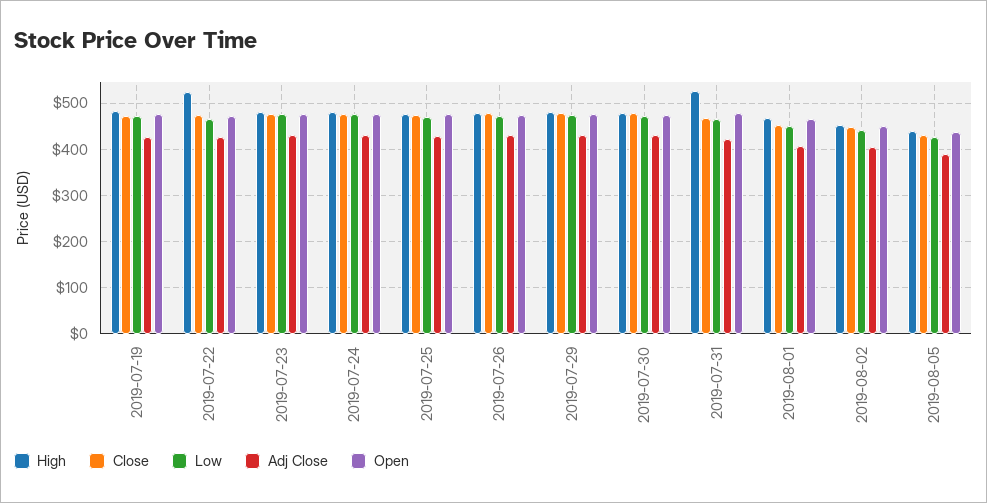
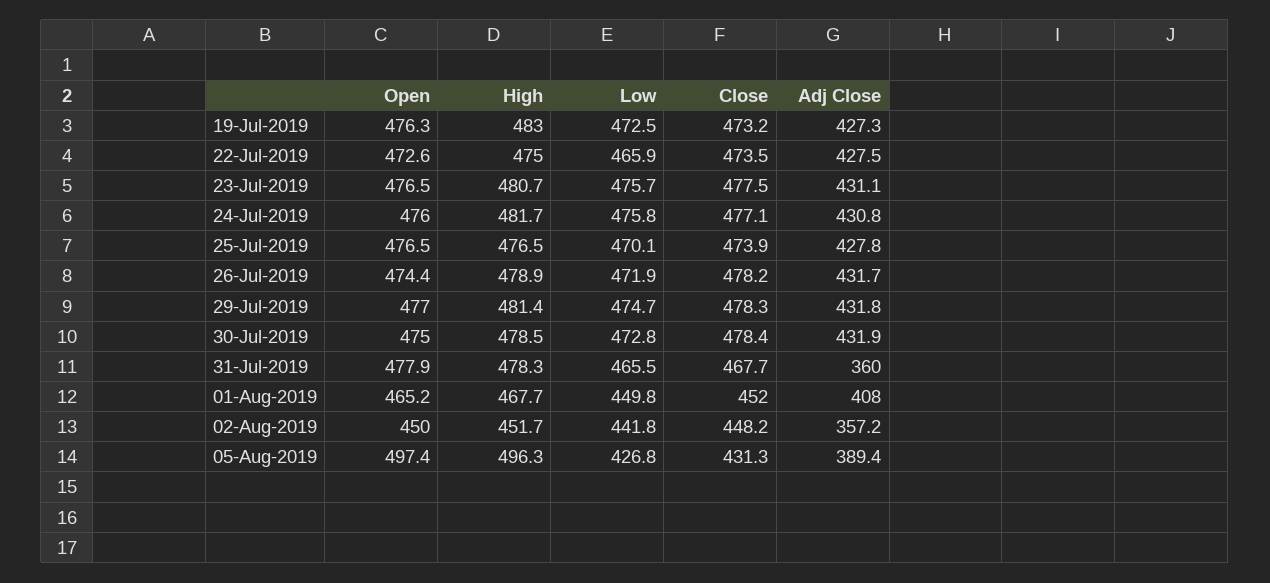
High, 2019-07-22: 520 -> 475
High, 2019-07-31: 520 -> 478.3
Adj Close, 2019-07-31: 420 -> 360
Adj Close, 2019-08-02: 400 -> 357.2
High, 2019-08-05: 440 -> 496.3
Open, 2019-08-05: 440 -> 497.4

